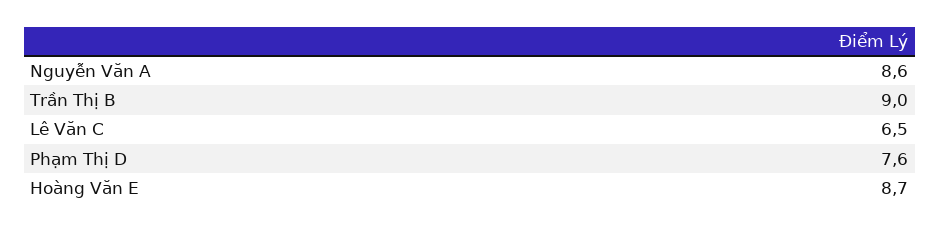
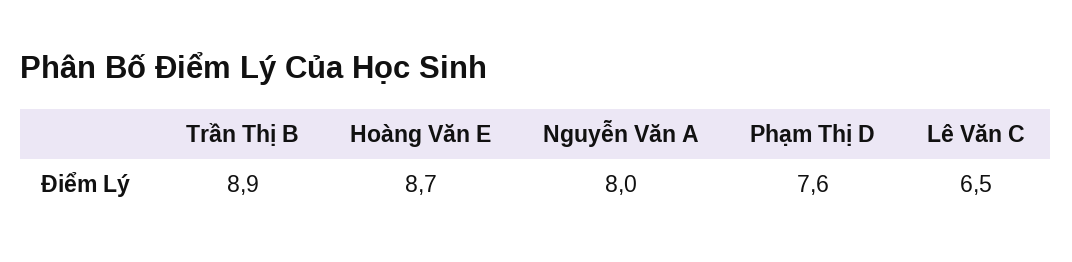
Nguyễn Văn A: 8.6 -> 8
Trần Thị B: 9 -> 8.9

